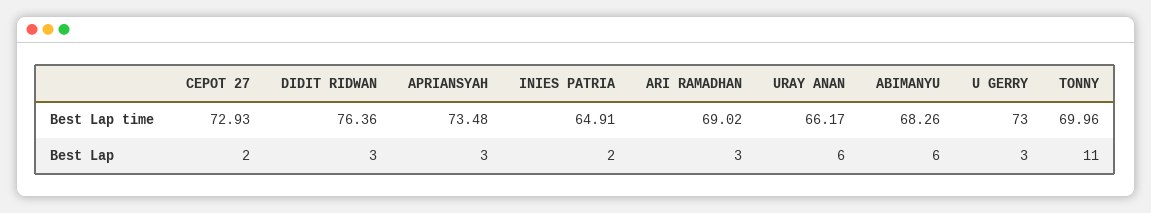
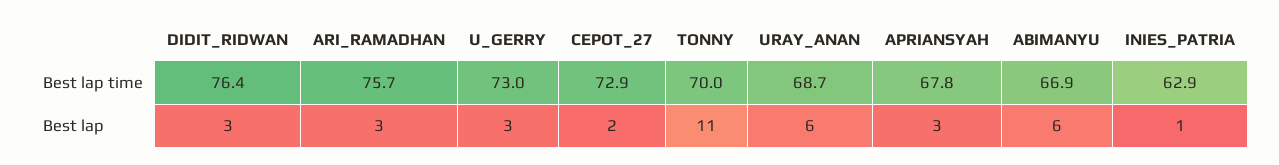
APRIANSYAH, Best Lap time: 73.48 -> 67.8
INIES PATRIA, Best Lap time: 64.91 -> 62.9
ARI RAMADHAN, Best Lap time: 69.02 -> 75.7
URAY ANAN, Best Lap time: 66.17 -> 68.7
ABIMANYU, Best Lap time: 68.26 -> 66.9
INIES PATRIA, Best Lap: 2 -> 1

